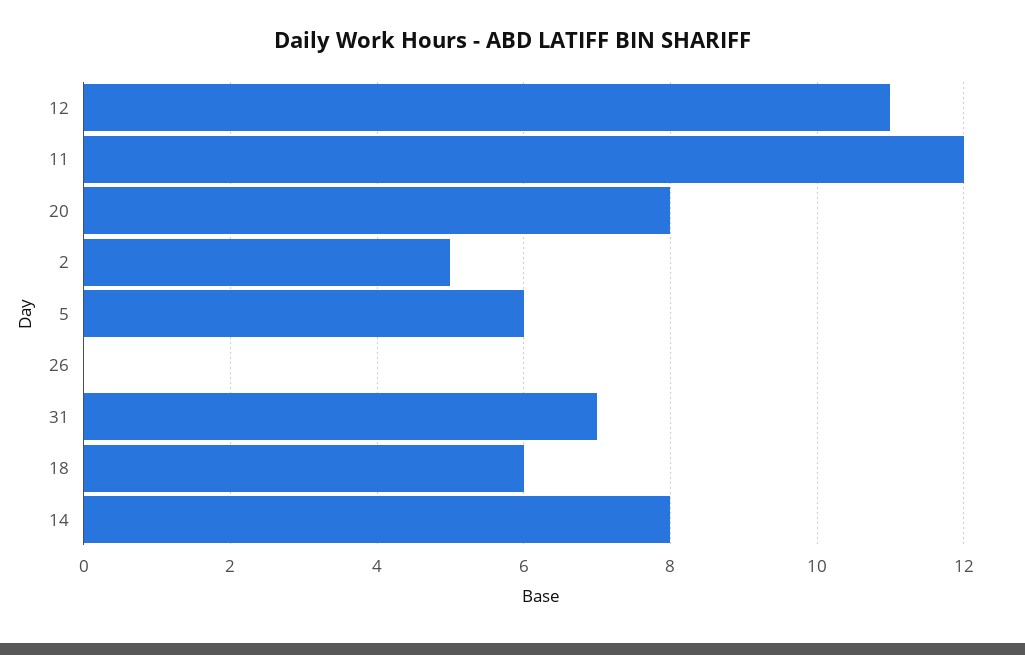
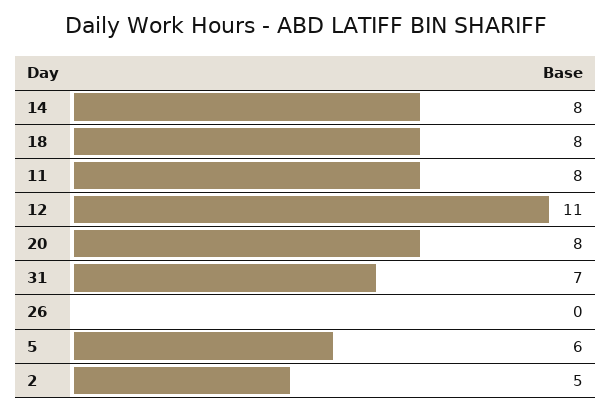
11: 12 -> 8
18: 6 -> 8

